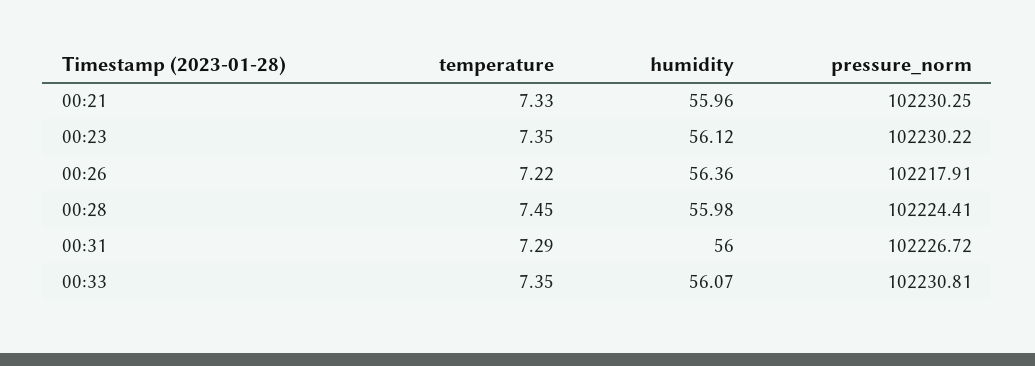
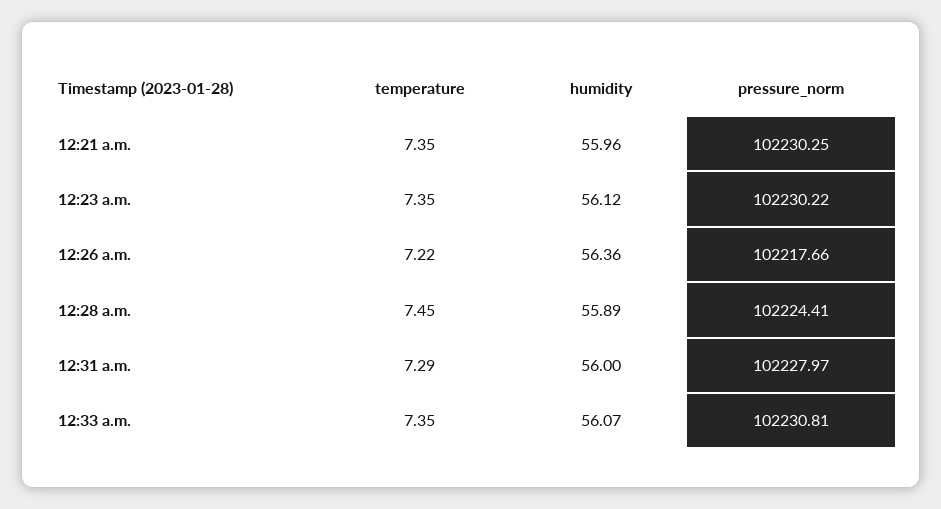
temperature, 00:21: 7.33 -> 7.35
pressure_norm, 00:26: 102217.91 -> 102217.66
humidity, 00:28: 55.98 -> 55.89
pressure_norm, 00:31: 102226.72 -> 102227.97

